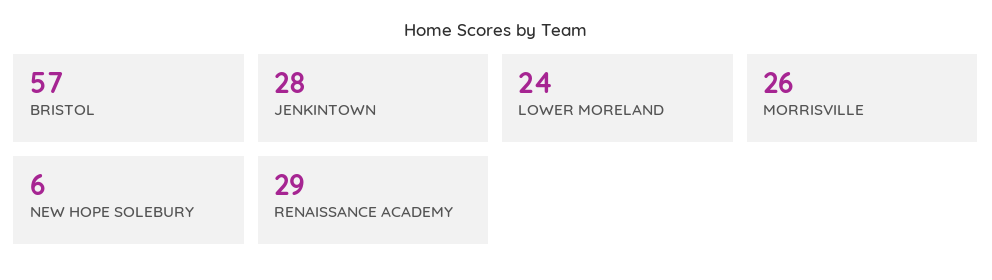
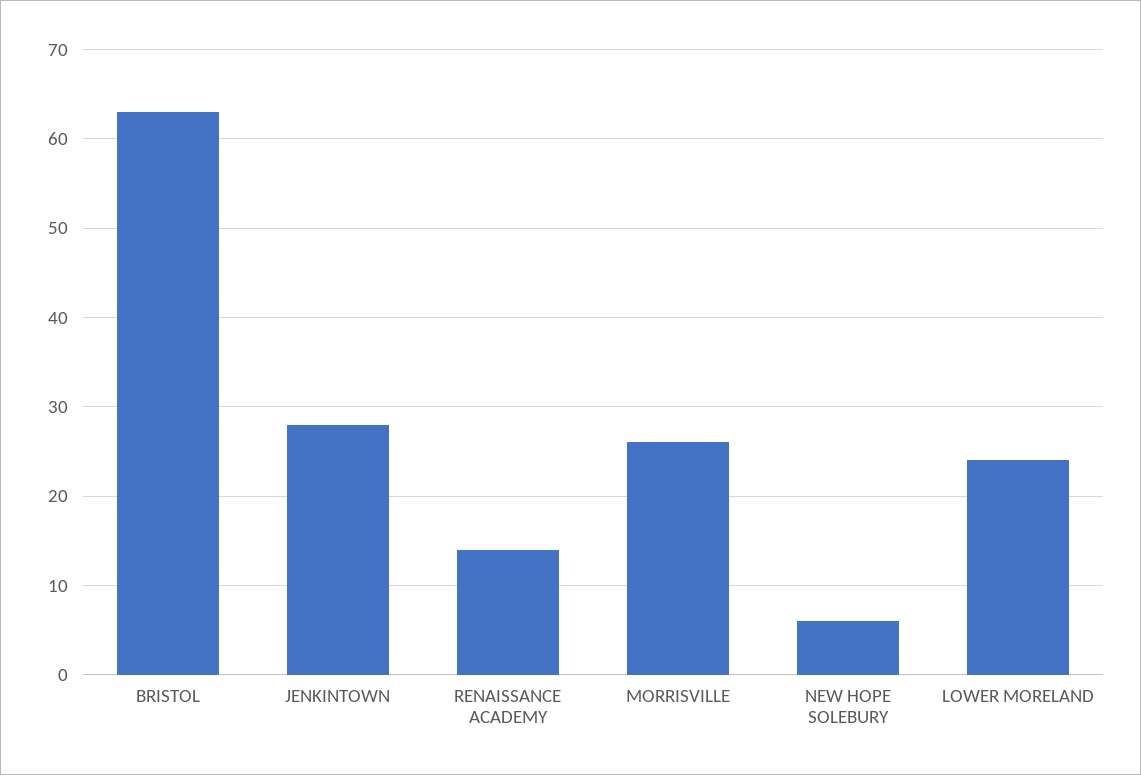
BRISTOL: 57 -> 63
RENAISSANCE ACADEMY: 29 -> 14

